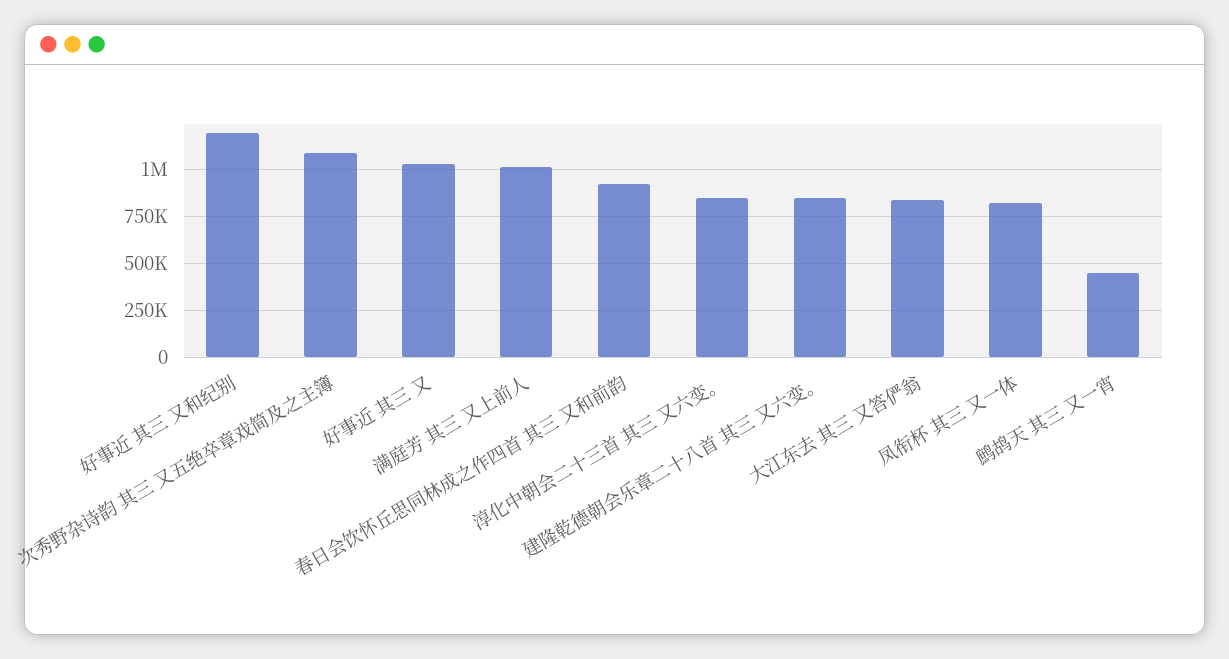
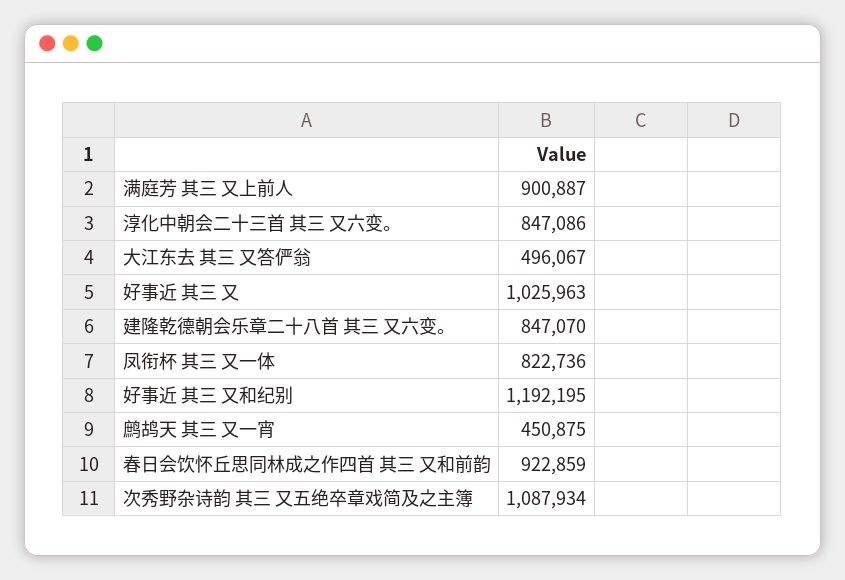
满庭芳 其三 又上前人: 1000000 -> 900887
大江东去 其三 又答俨翁: 850000 -> 496067

